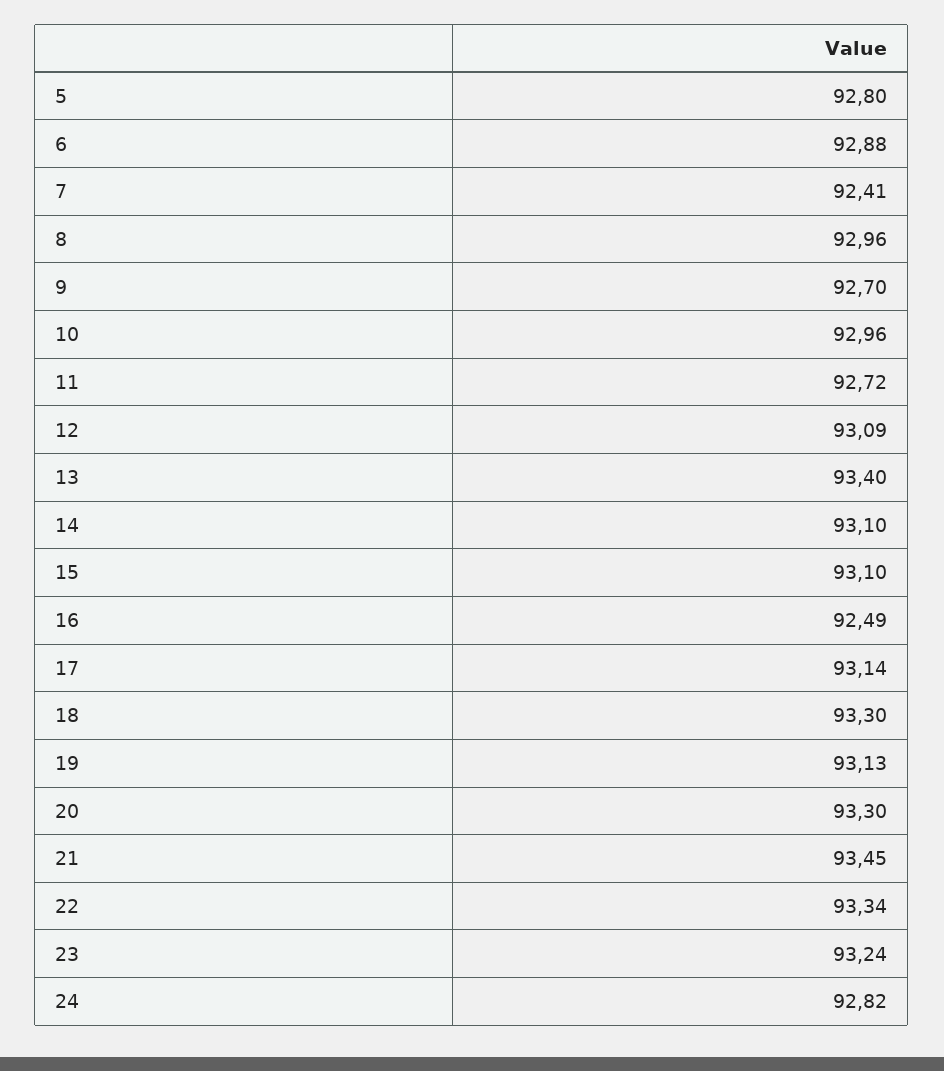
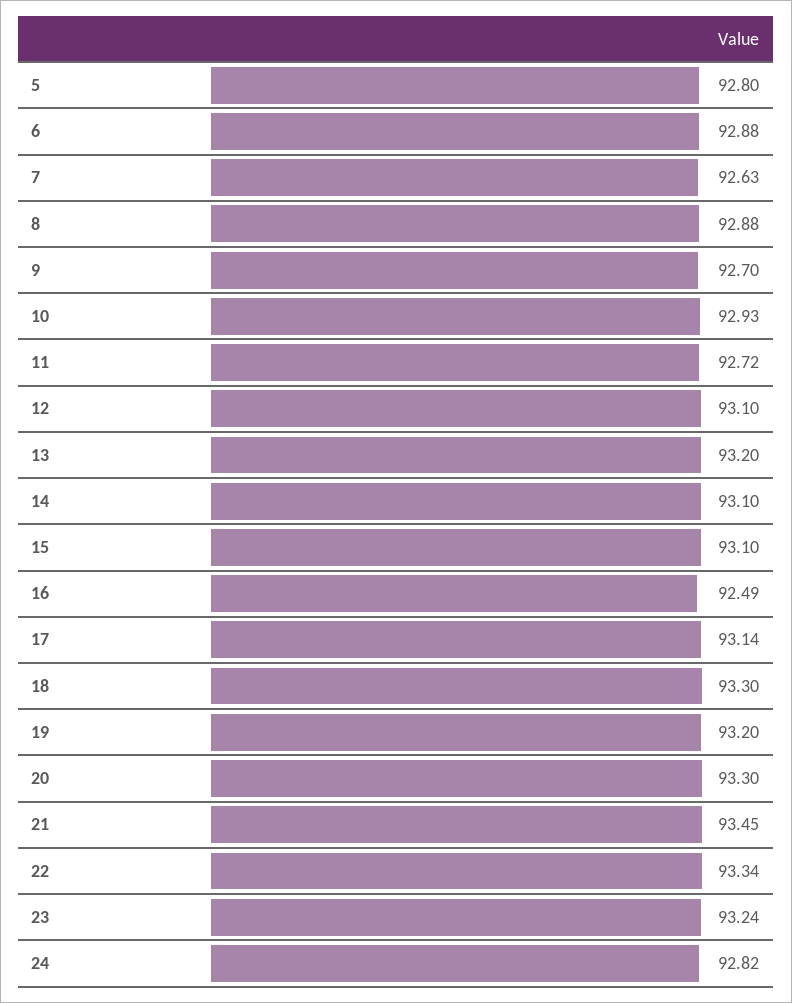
7: 92.41 -> 92.63
8: 92.96 -> 92.88
10: 92.96 -> 92.93
12: 93.09 -> 93.1
13: 93.4 -> 93.2
19: 93.13 -> 93.2

